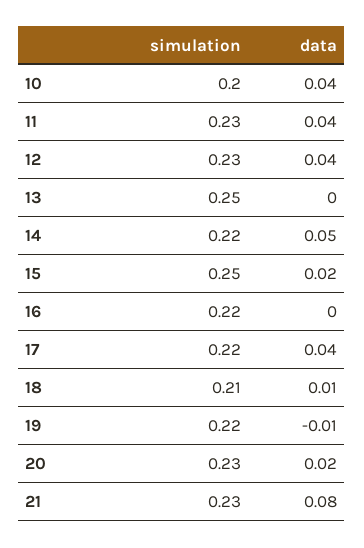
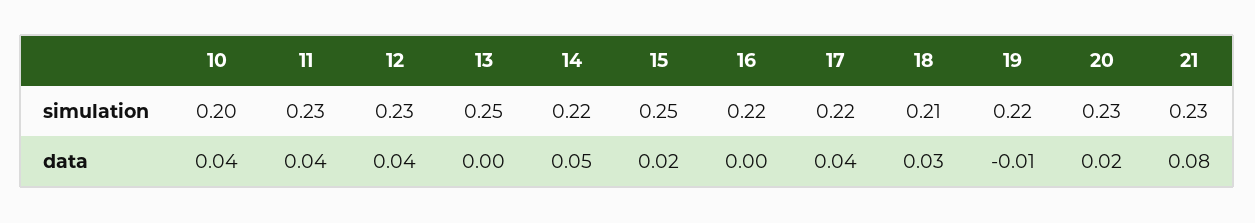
data, 18: 0.01 -> 0.03

